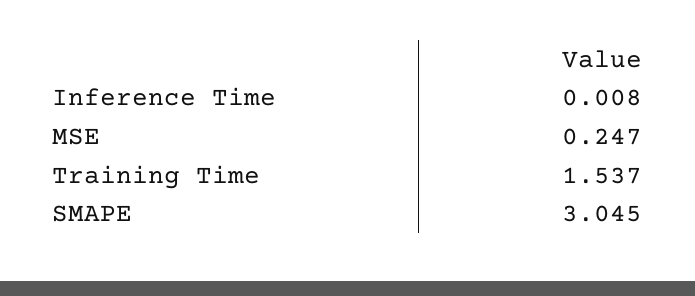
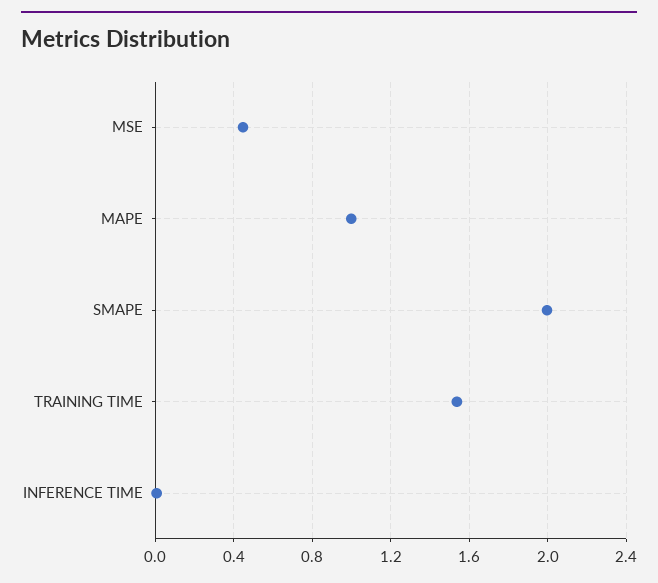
MSE: 0.247 -> 0.45
SMAPE: 3.045 -> 2
MAPE: none -> 1

